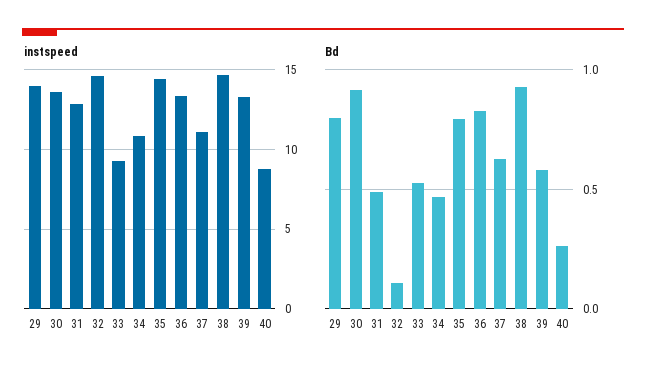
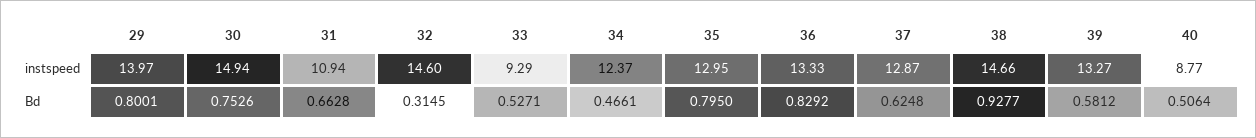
instspeed, 30: 13.5 -> 14.94
instspeed, 31: 13 -> 10.94
instspeed, 34: 11 -> 12.37
instspeed, 35: 14.5 -> 12.95
instspeed, 37: 11 -> 12.87
Bd, 30: 0.9 -> 0.7526
Bd, 31: 0.5 -> 0.6628
Bd, 32: 0.1 -> 0.3145
Bd, 40: 0.25 -> 0.5064

